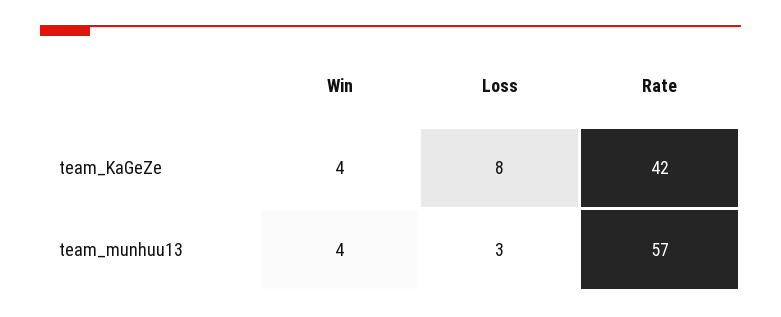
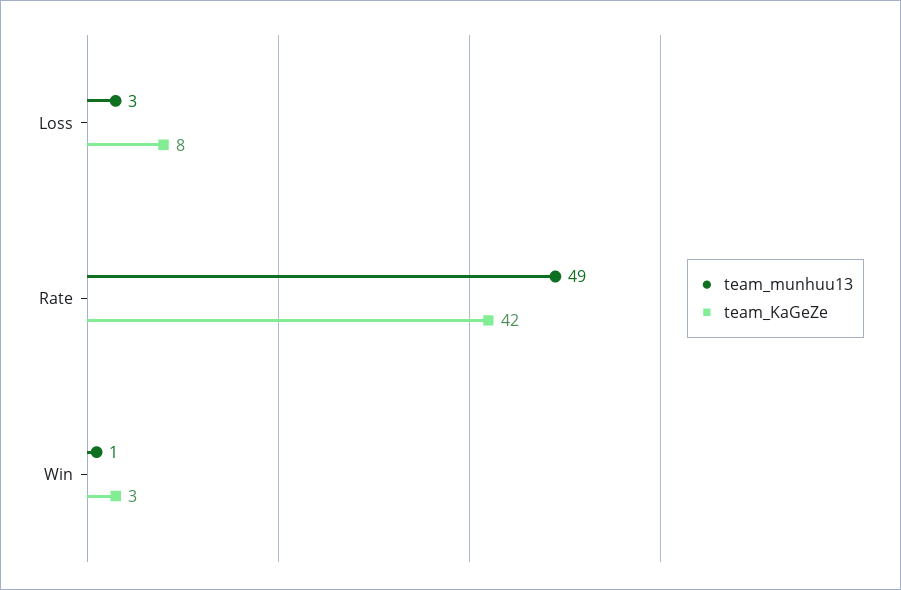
team_KaGeZe, Win: 4 -> 3
team_munhuu13, Win: 4 -> 1
team_munhuu13, Rate: 57 -> 49

